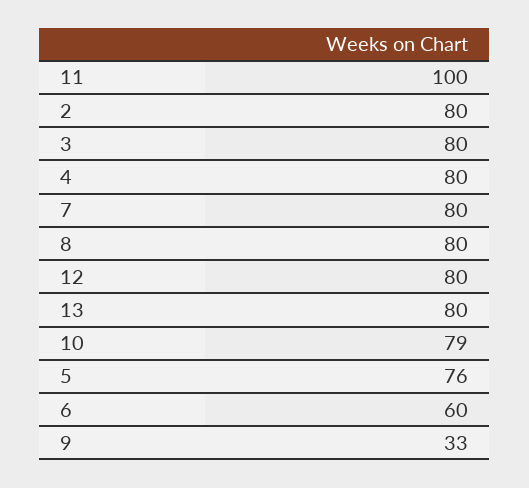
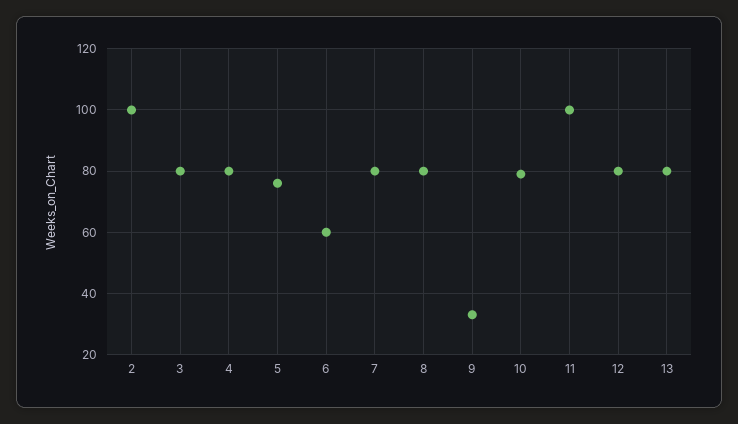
2: 80 -> 100

